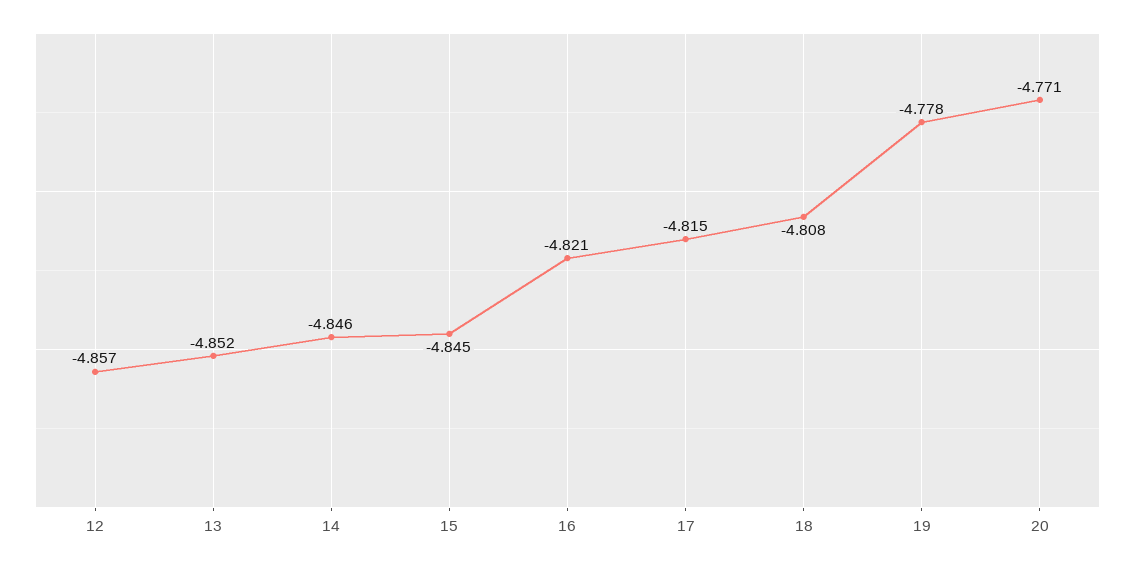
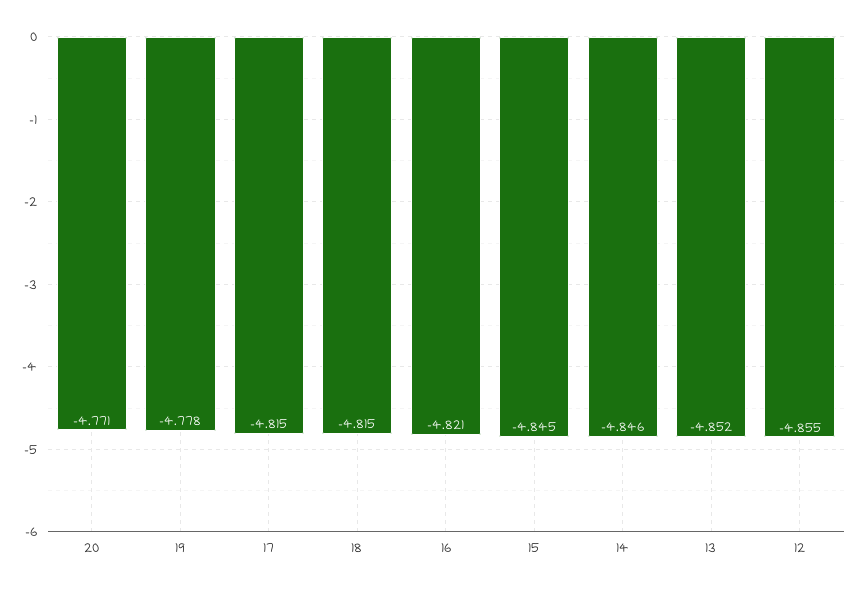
12: -4.857 -> -4.855
18: -4.808 -> -4.815

